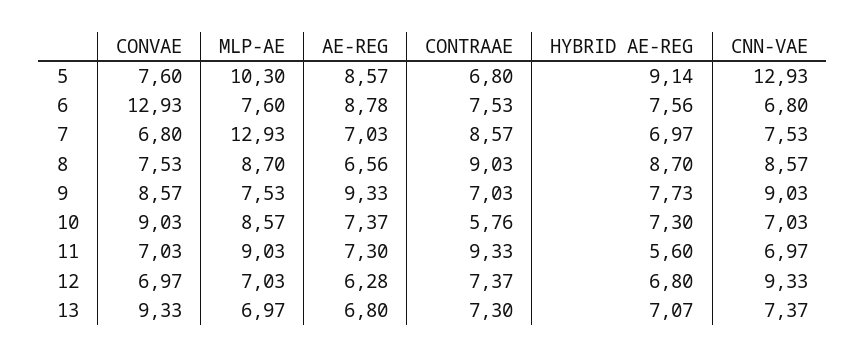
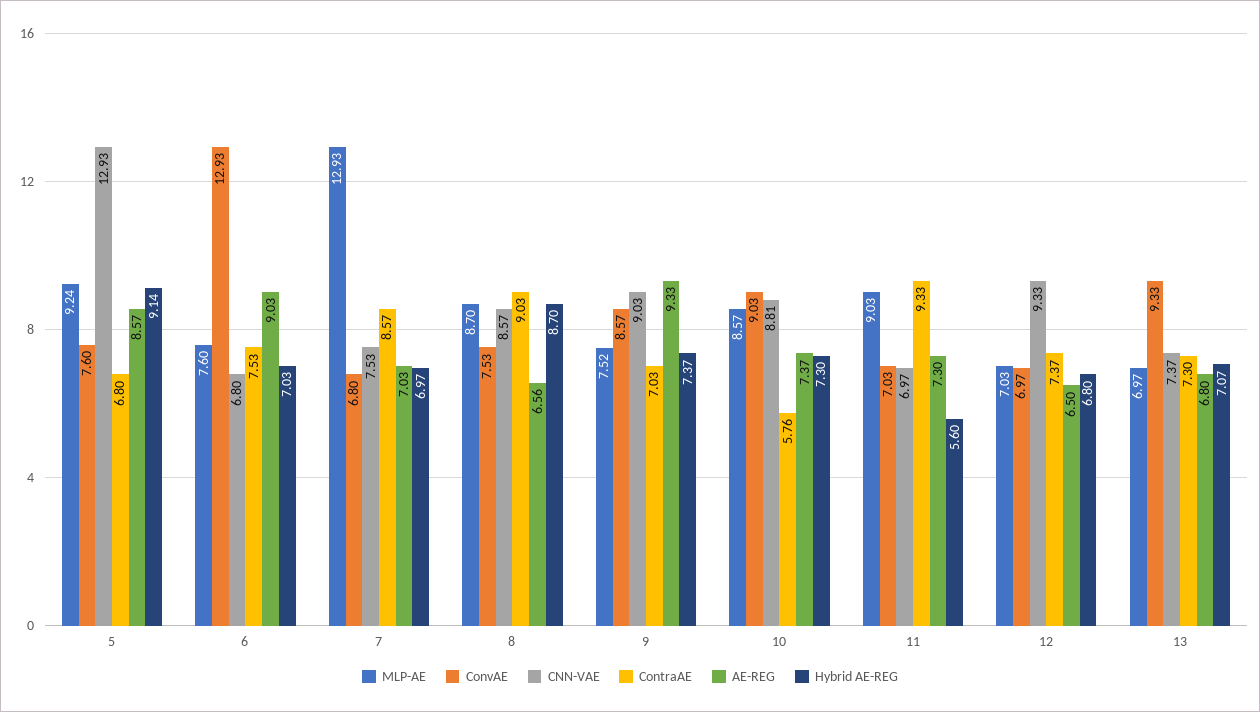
MLP-AE, 5: 10.3 -> 9.24
AE-REG, 6: 8.78 -> 9.03
HYBRID AE-REG, 6: 7.56 -> 7.03
MLP-AE, 9: 7.53 -> 7.52
HYBRID AE-REG, 9: 7.73 -> 7.37
CNN-VAE, 10: 7.03 -> 8.81
AE-REG, 12: 6.28 -> 6.5

